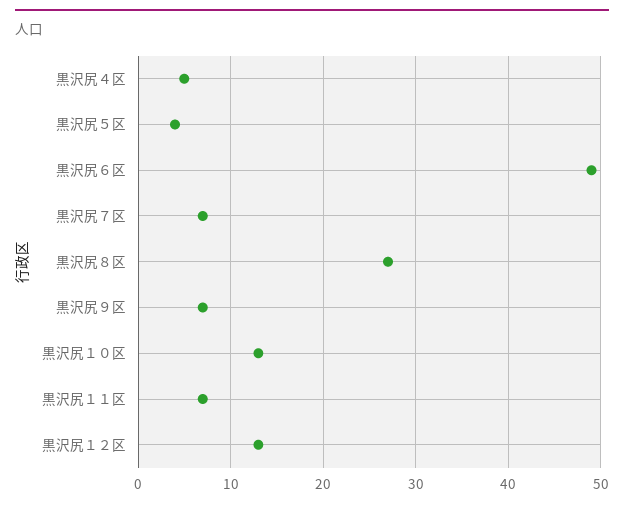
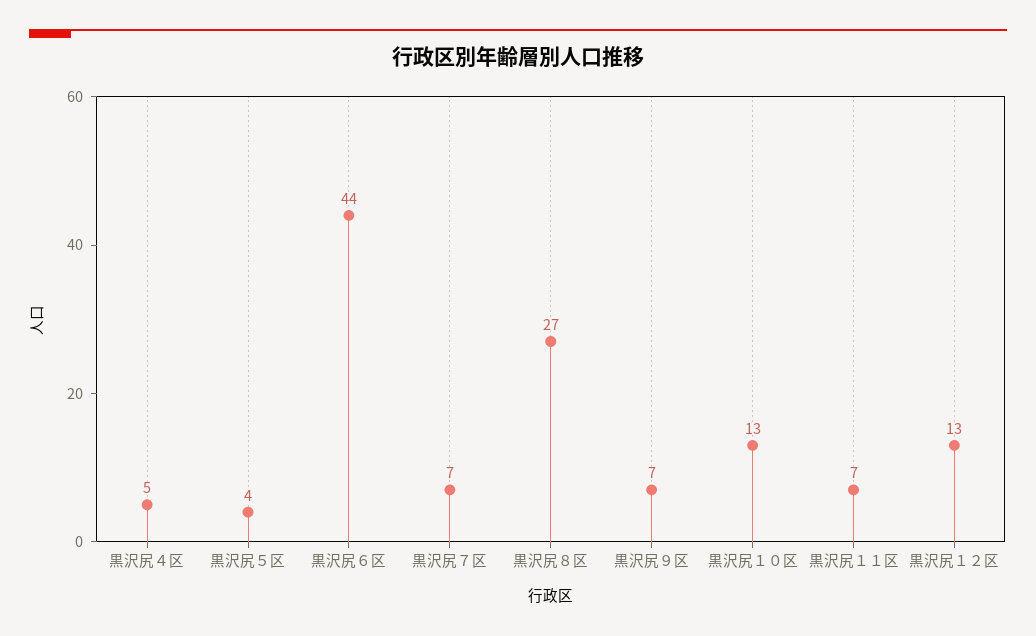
黒沢尻６区: 49 -> 44

